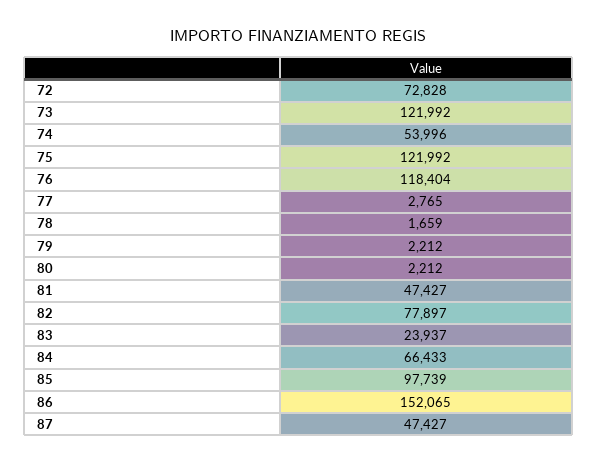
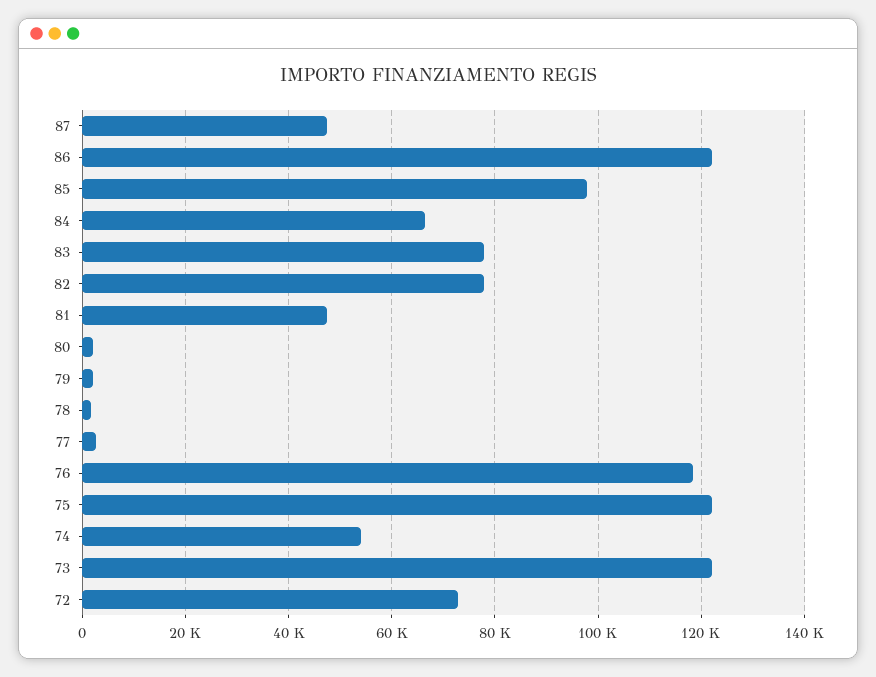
83: 23937 -> 78000
86: 152065 -> 122000

